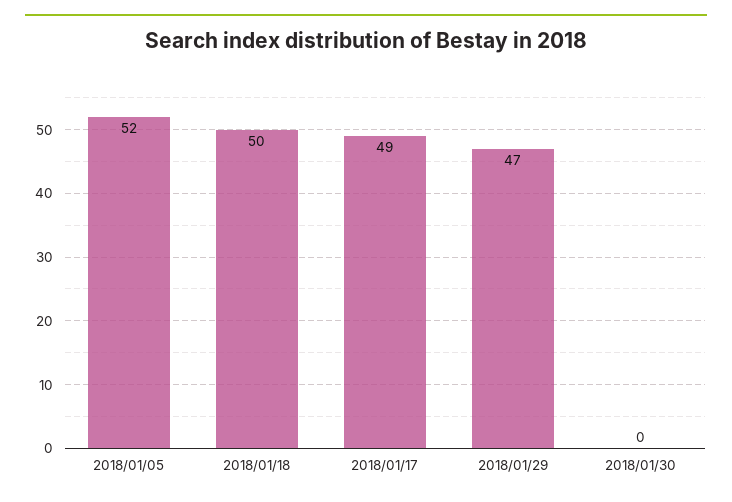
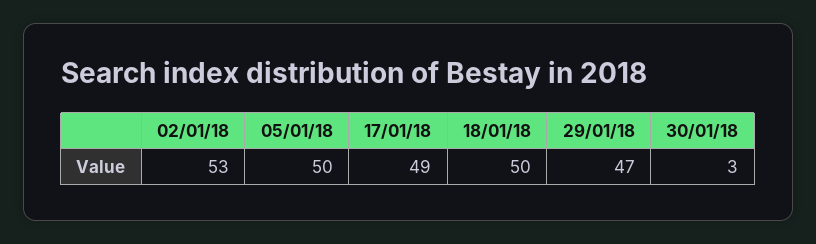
2018/01/05: 52 -> 50
2018/01/30: 0 -> 3
02/01/18: none -> 53

